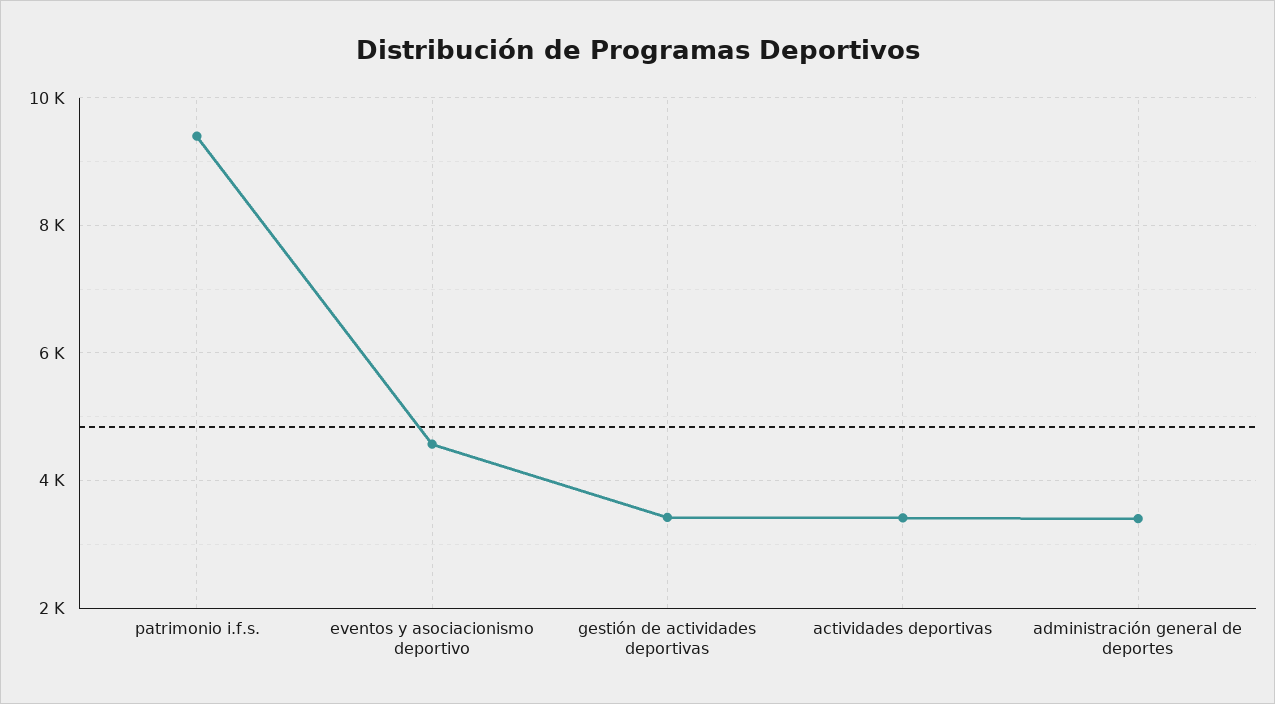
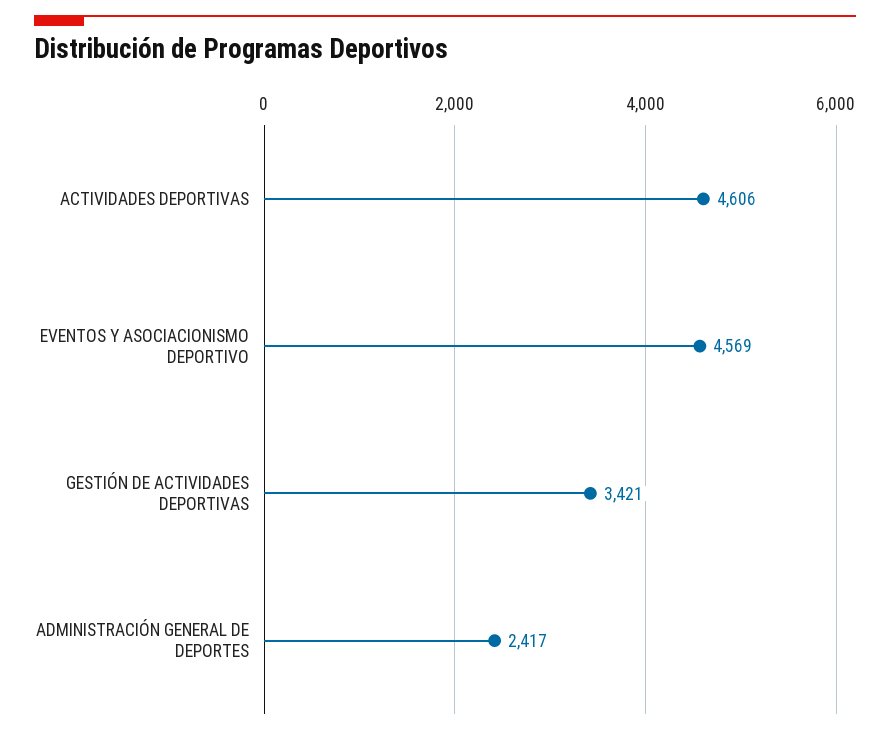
patrimonio i.f.s.: 9400 -> none
actividades deportivas: 3400 -> 4606
administración general de deportes: 3400 -> 2417

